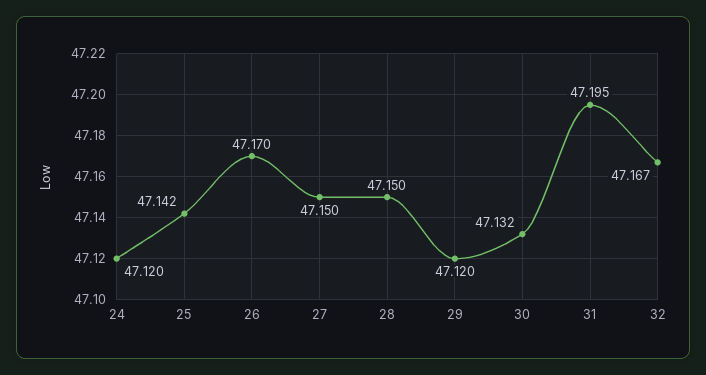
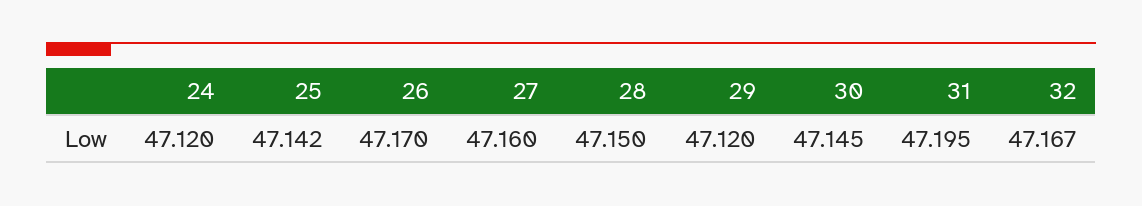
27: 47.15 -> 47.16
30: 47.132 -> 47.145

